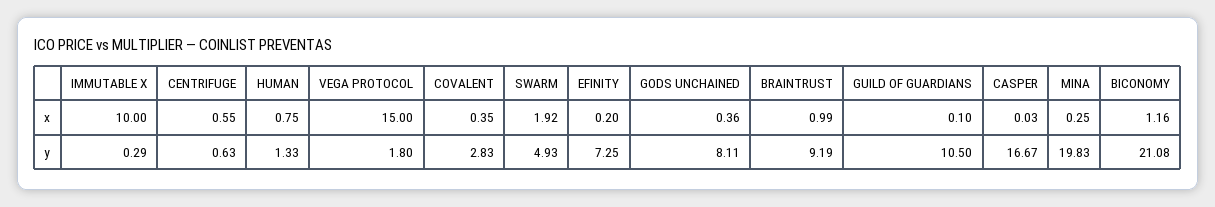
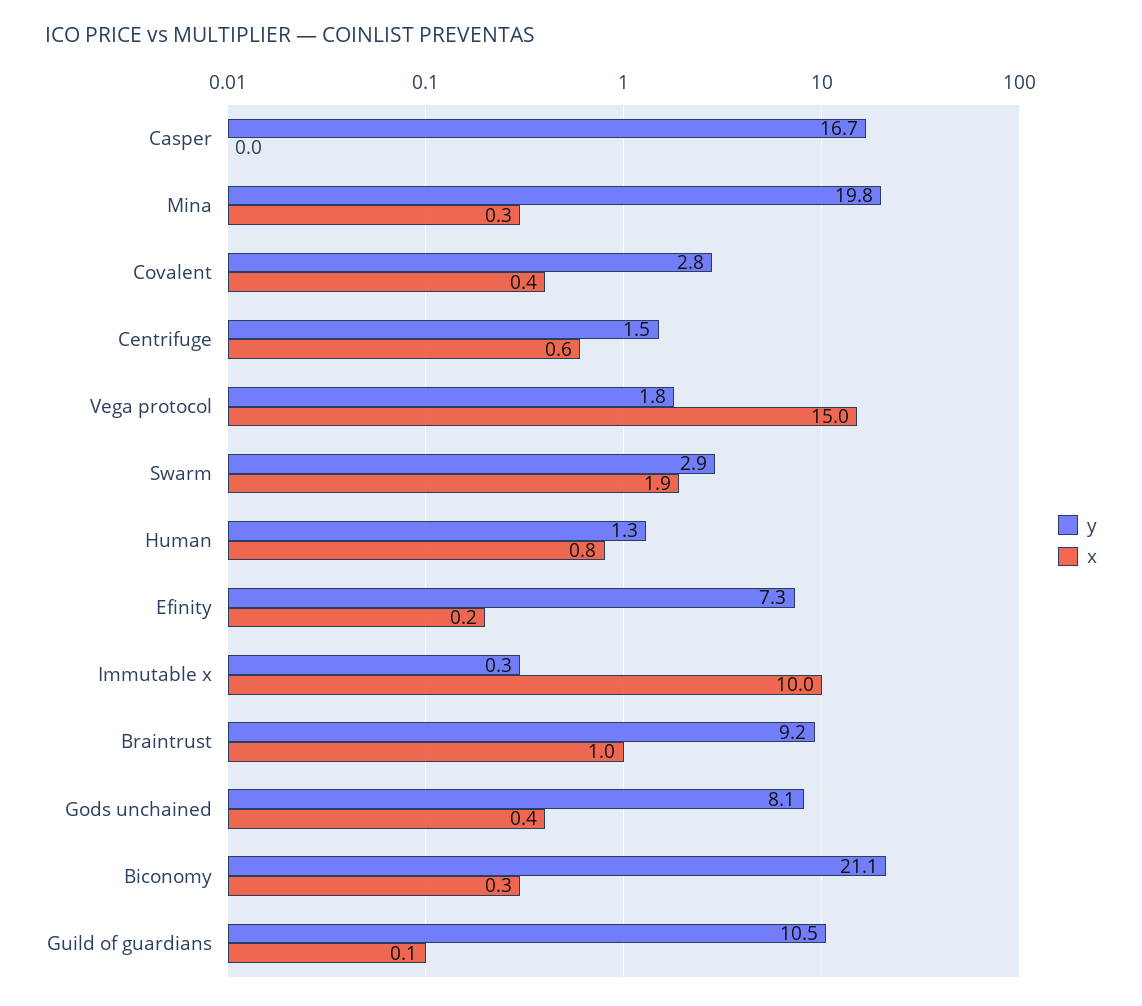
x, BICONOMY: 1.16 -> 0.3
y, CENTRIFUGE: 0.63 -> 1.5
y, SWARM: 4.93 -> 2.9

